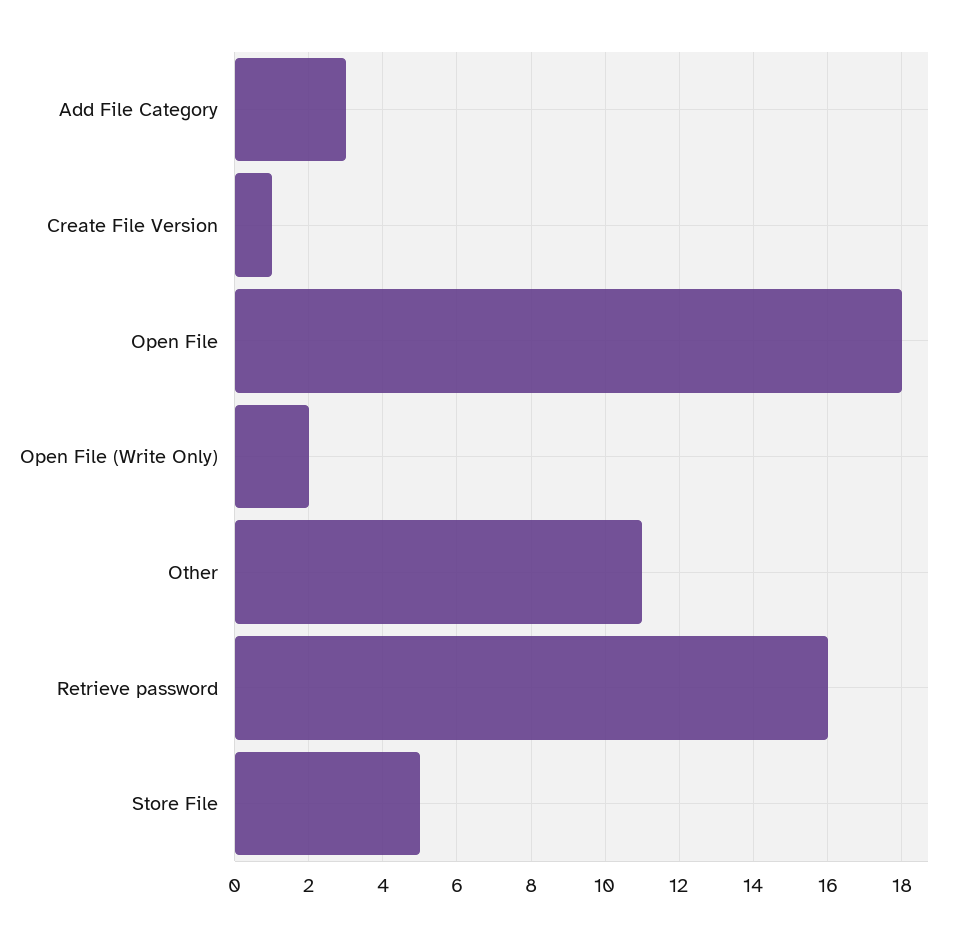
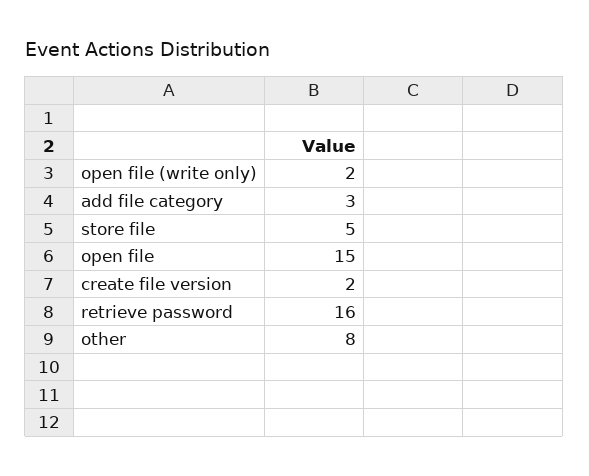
Create File Version: 1 -> 2
Open File: 18 -> 15
Other: 11 -> 8

